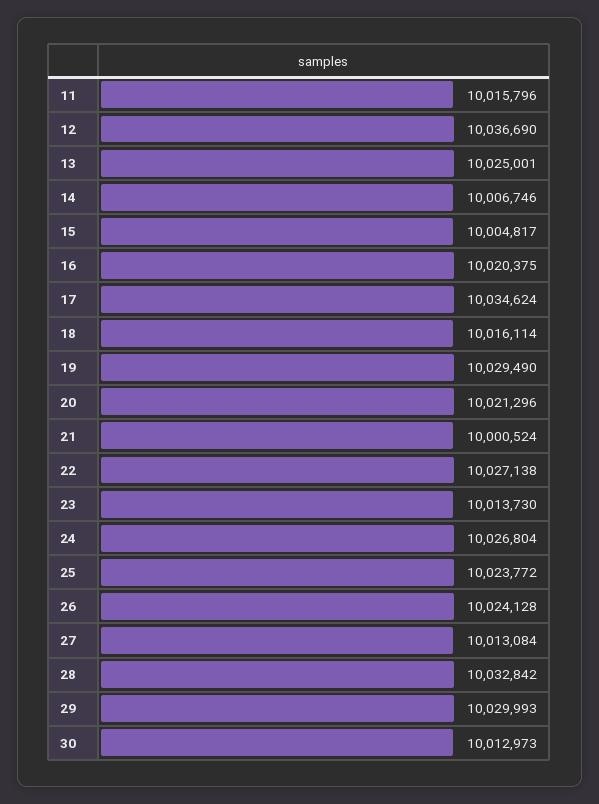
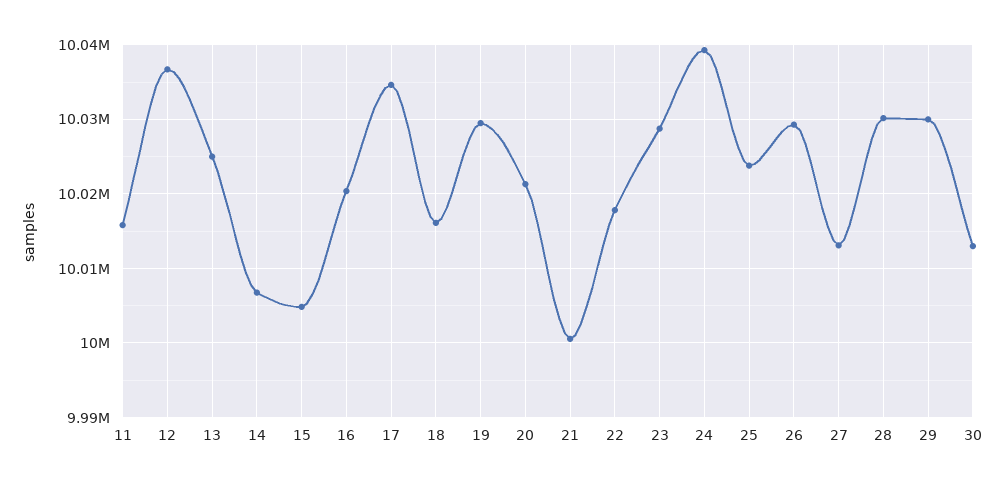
22: 10027138 -> 10018000
23: 10013730 -> 10029000
24: 10026804 -> 10039000
26: 10024128 -> 10029000
28: 10032842 -> 10030000

